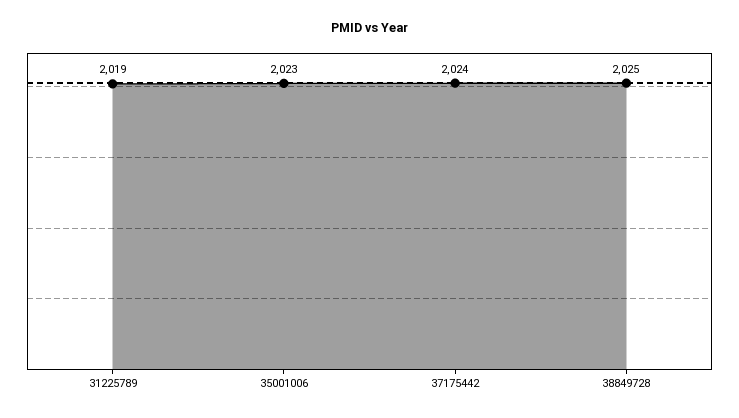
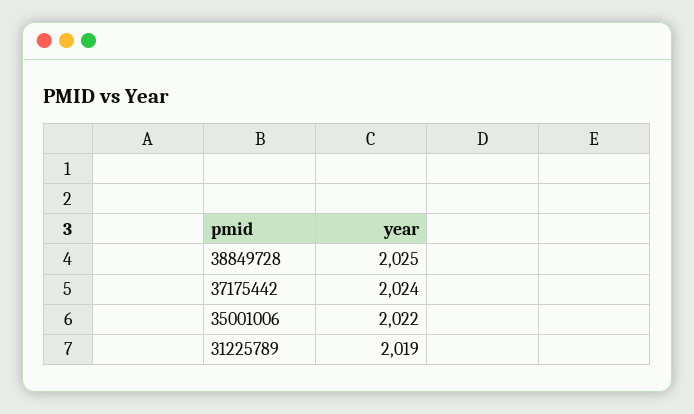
35001006: 2023 -> 2022

